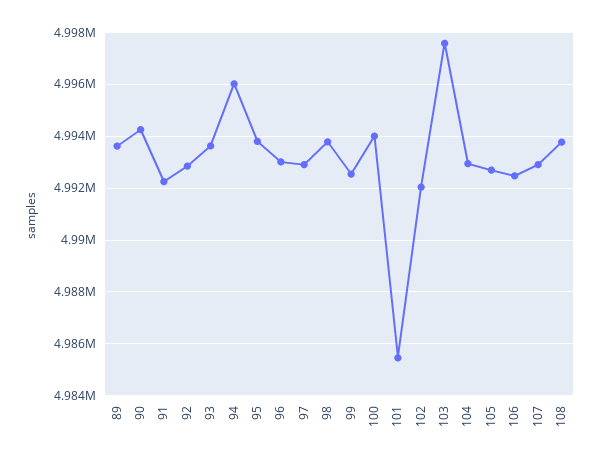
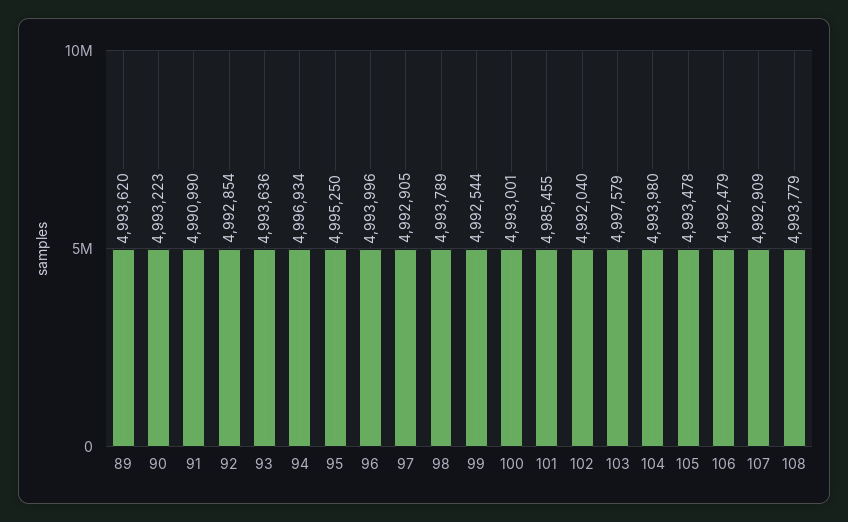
90: 4994250 -> 4993223
91: 4992250 -> 4990990
94: 4996000 -> 4996934
95: 4993750 -> 4995250
96: 4993000 -> 4993996
100: 4994000 -> 4993001
104: 4993000 -> 4993980
105: 4992750 -> 4993478

